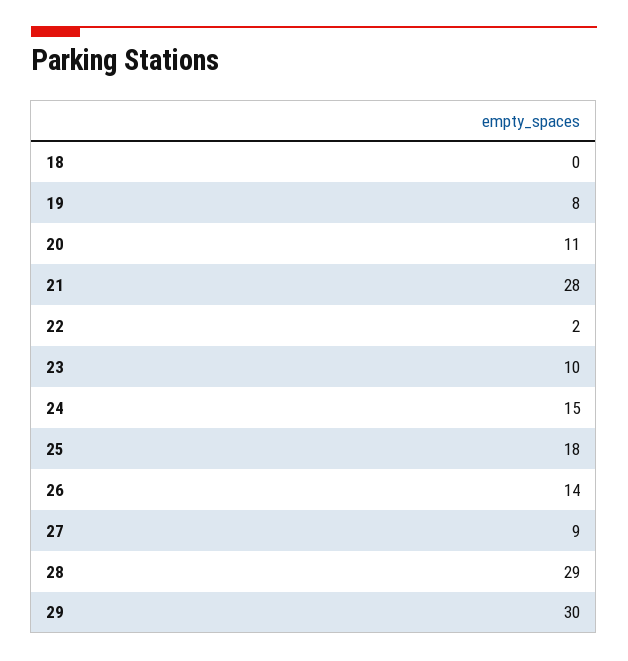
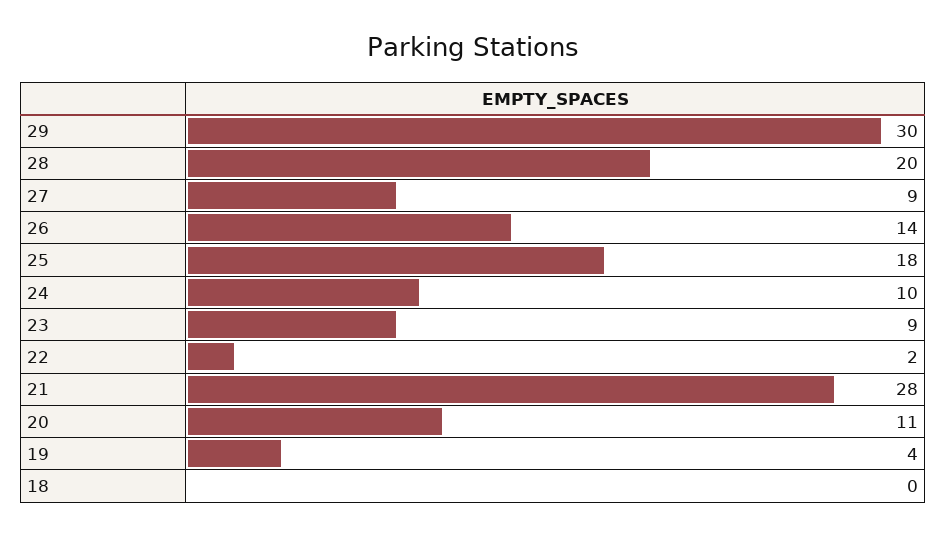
19: 8 -> 4
23: 10 -> 9
24: 15 -> 10
28: 29 -> 20

